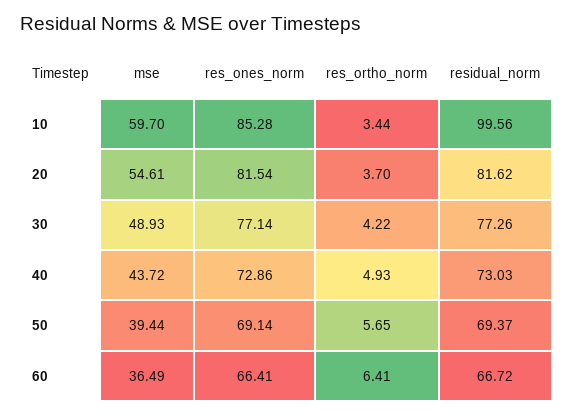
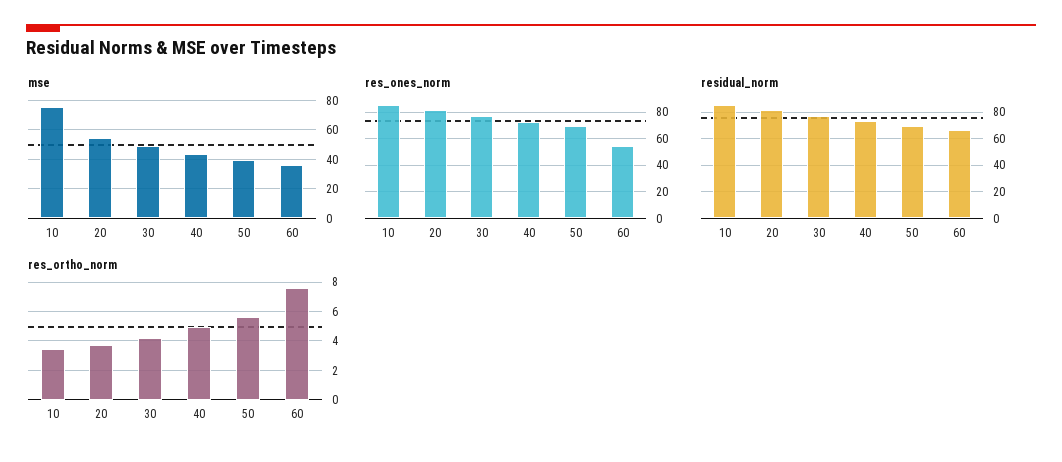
mse, 10: 59.7 -> 75
residual_norm, 10: 99.56 -> 85
res_ones_norm, 60: 66.41 -> 55
res_ortho_norm, 60: 6.41 -> 7.5

